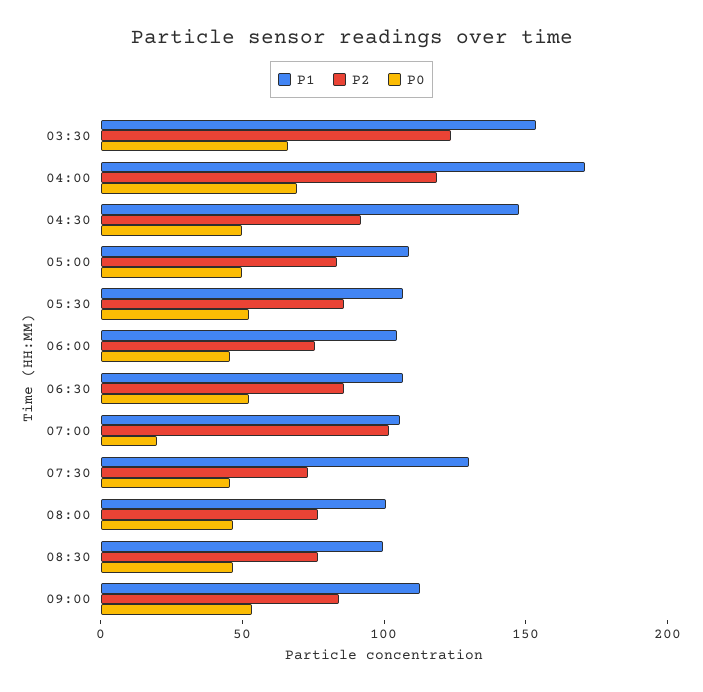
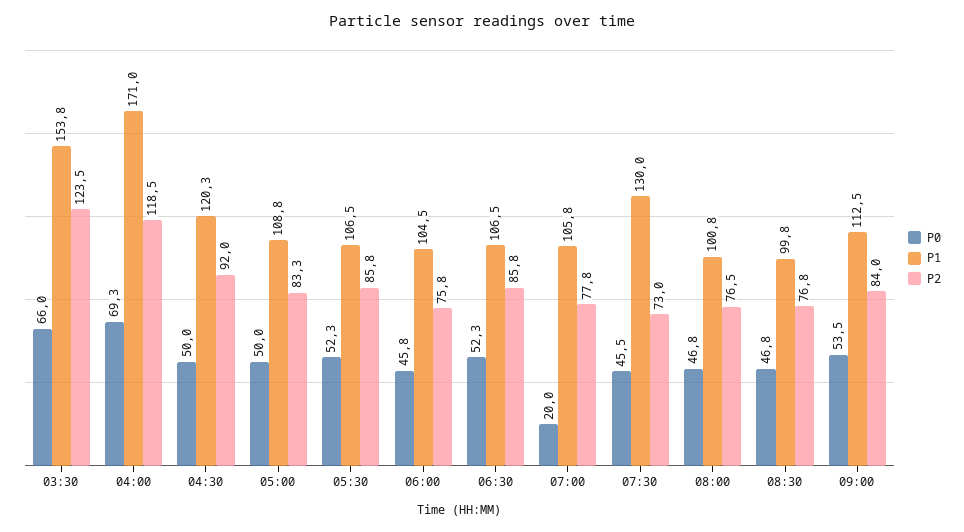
P1, 04:30: 150 -> 120.3
P2, 07:00: 100 -> 77.8

